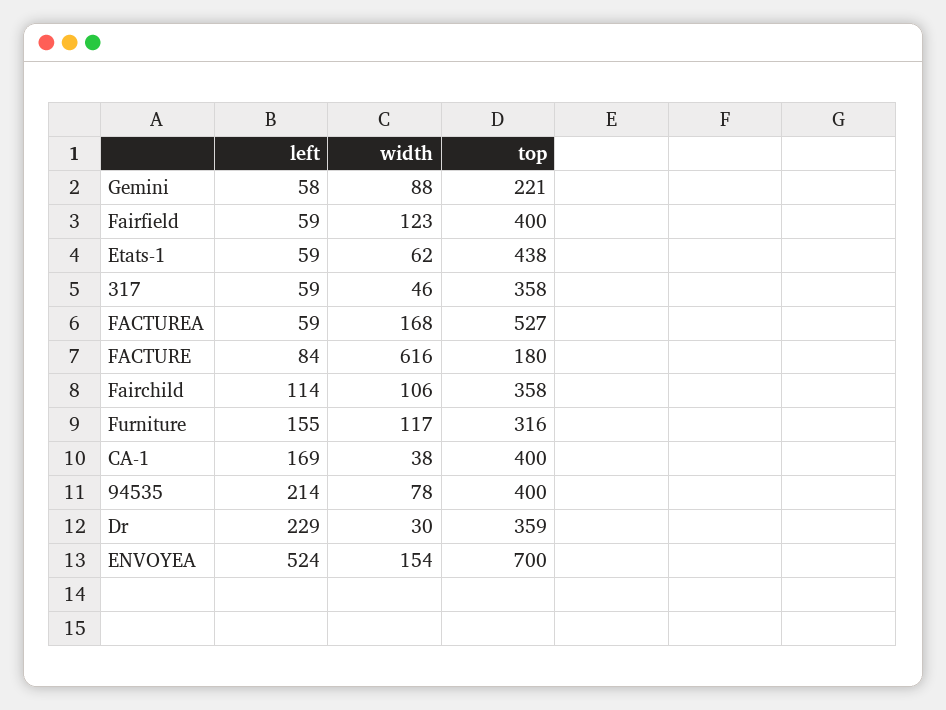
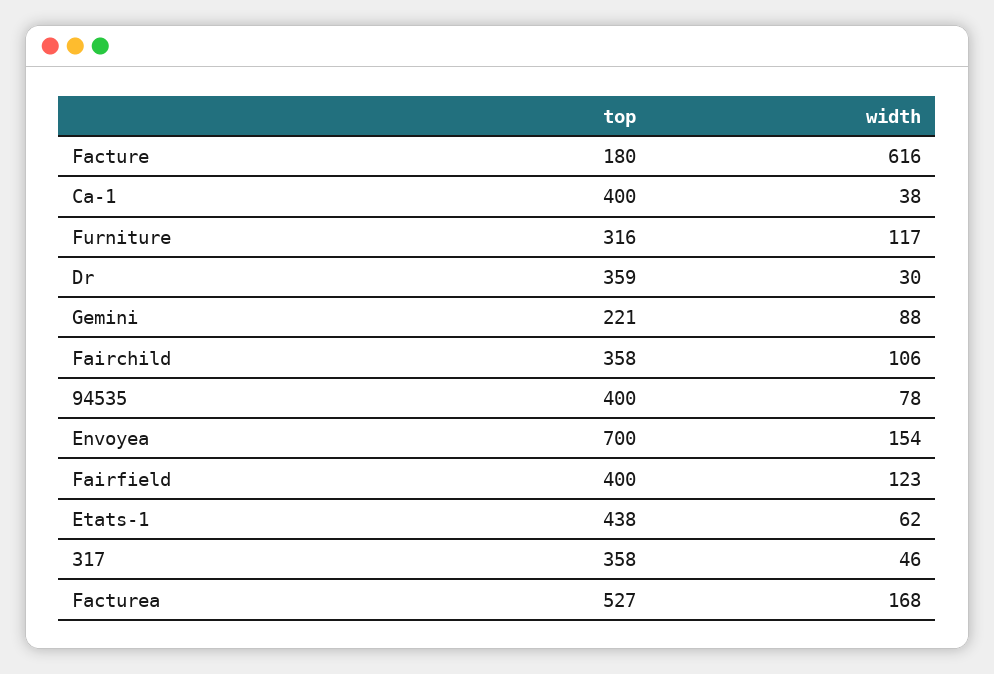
left, Gemini: 58 -> none
left, Fairfield: 59 -> none
left, Etats-1: 59 -> none
left, 317: 59 -> none
left, FACTUREA: 59 -> none
left, FACTURE: 84 -> none
left, Fairchild: 114 -> none
left, Furniture: 155 -> none
left, CA-1: 169 -> none
left, 94535: 214 -> none
left, Dr: 229 -> none
left, ENVOYEA: 524 -> none

